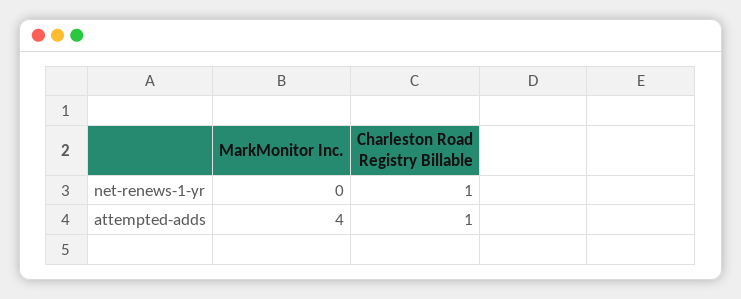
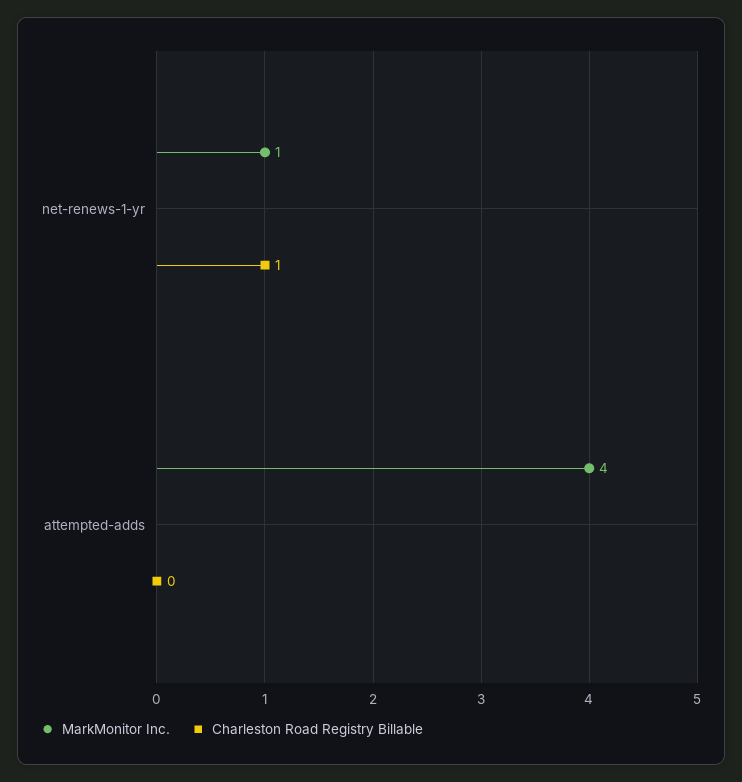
MarkMonitor Inc., net-renews-1-yr: 0 -> 1
Charleston Road Registry Billable, attempted-adds: 1 -> 0

